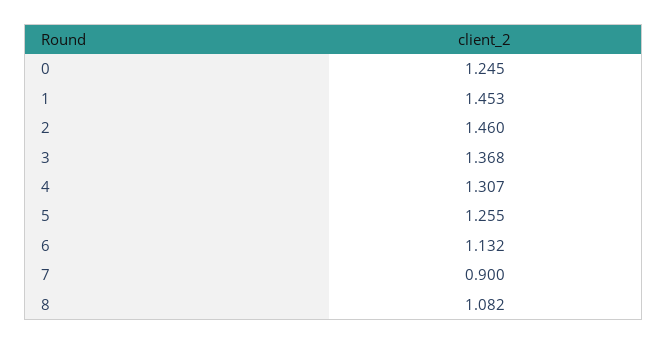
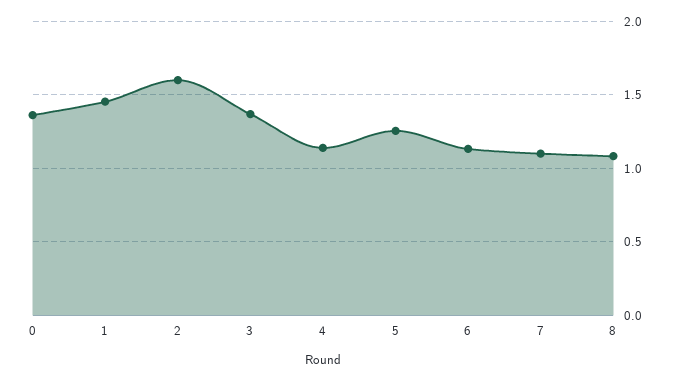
0: 1.245 -> 1.35
2: 1.46 -> 1.6
4: 1.307 -> 1.15
7: 0.9 -> 1.1

